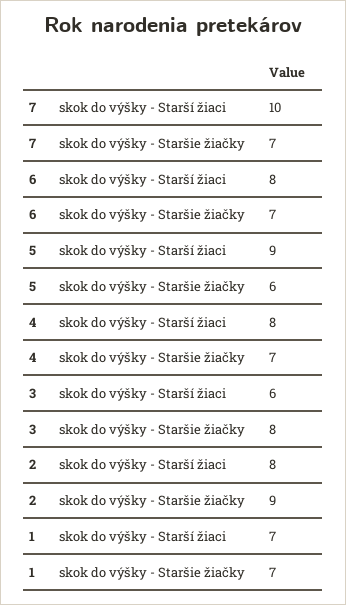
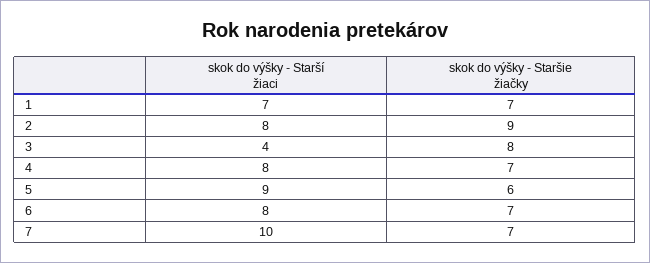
3, skok do výšky - Starší žiaci: 6 -> 4

